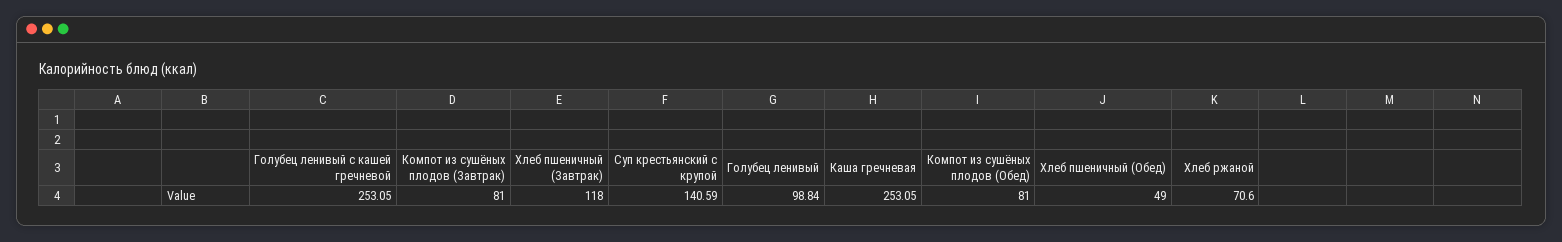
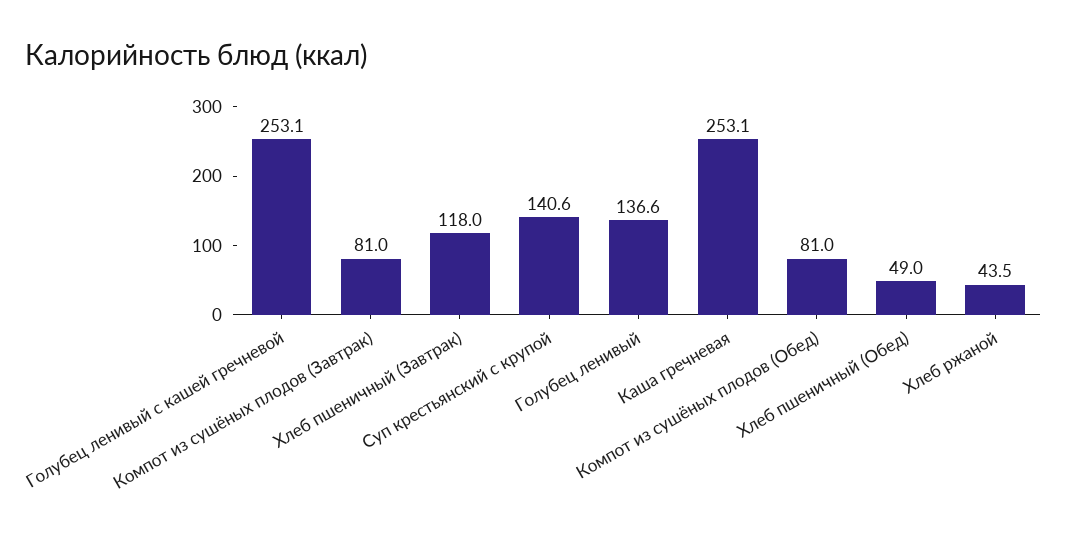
Голубец ленивый: 98.84 -> 136.6
Хлеб ржаной: 70.6 -> 43.5

